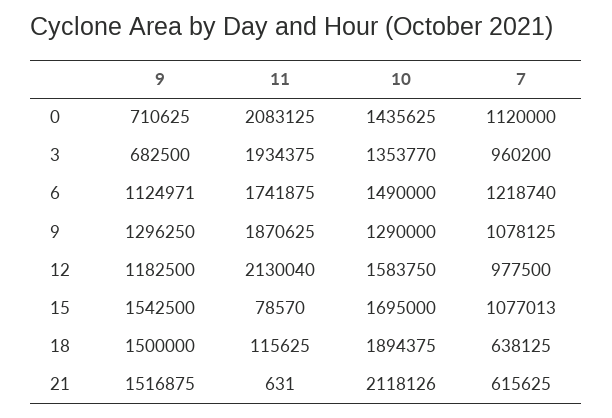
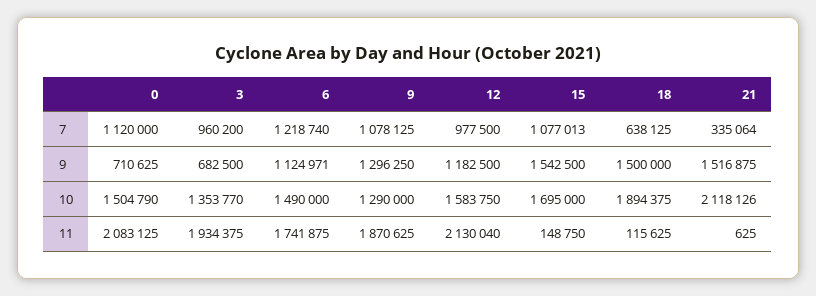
10, 0: 1435625 -> 1504790
11, 15: 78570 -> 148750
11, 21: 631 -> 625
7, 21: 615625 -> 335064

